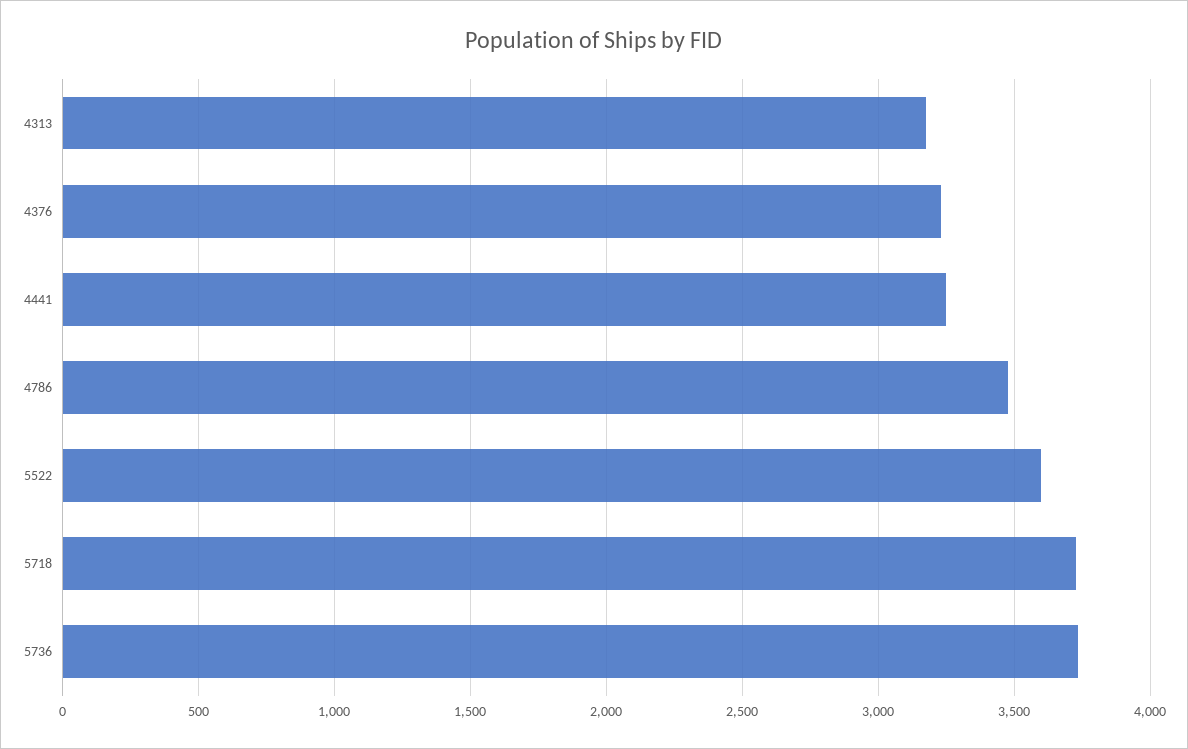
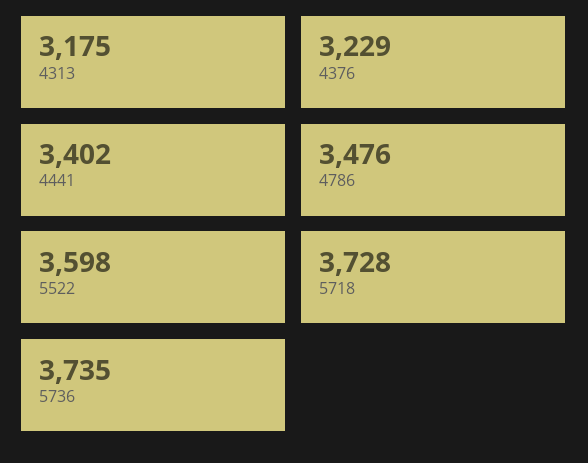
4441: 3250 -> 3402

